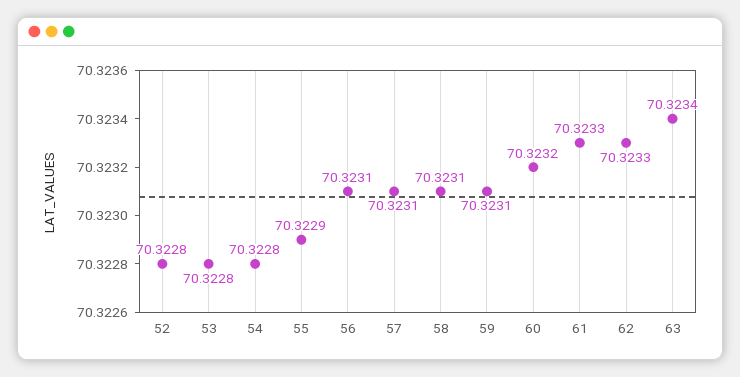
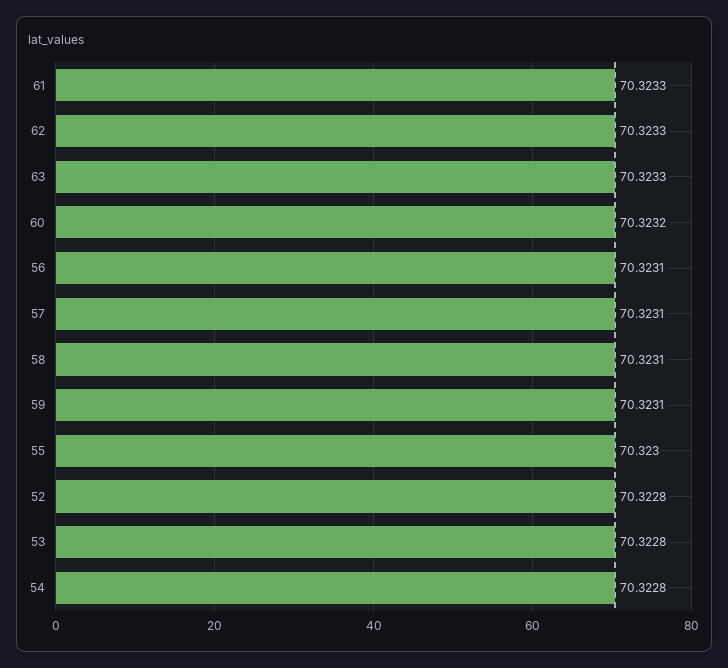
55: 70.3229 -> 70.323
63: 70.3234 -> 70.3233

